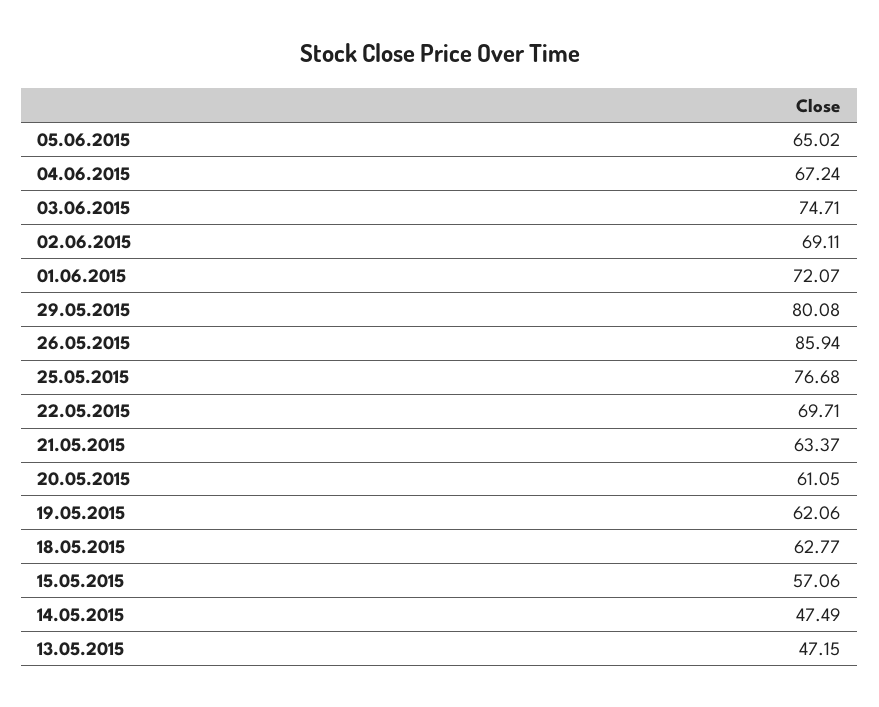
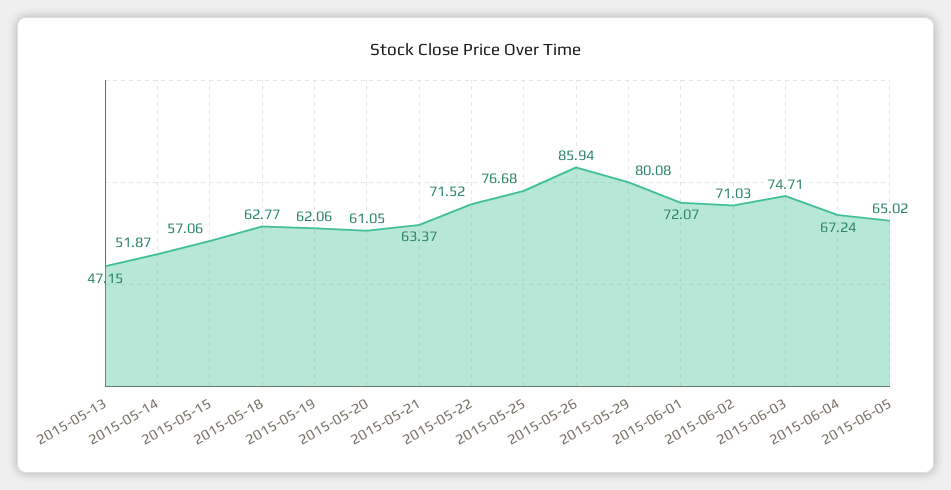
02.06.2015: 69.11 -> 71.03
22.05.2015: 69.71 -> 71.52
14.05.2015: 47.49 -> 51.87

